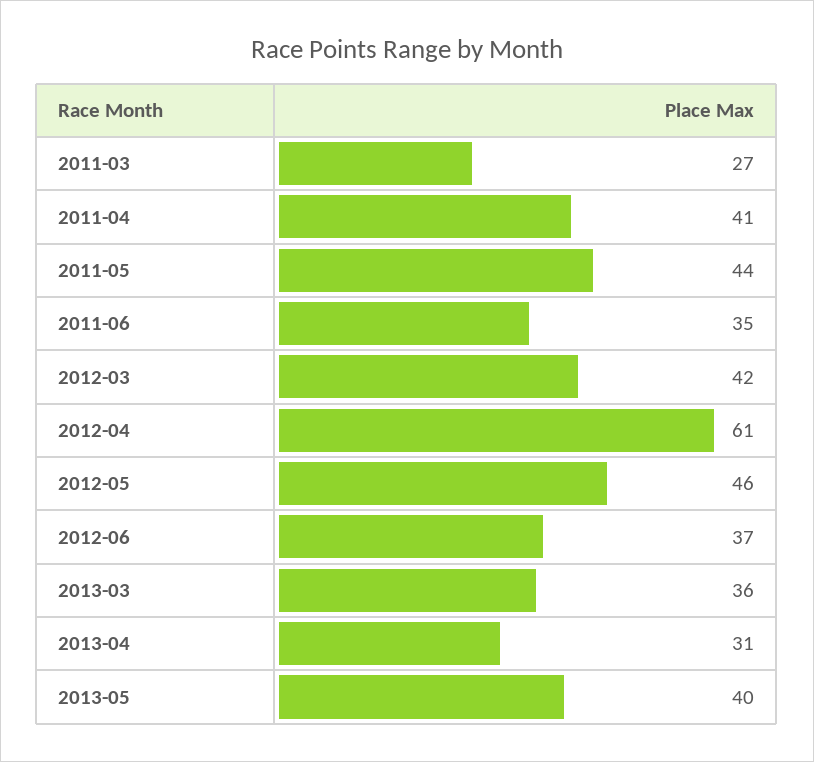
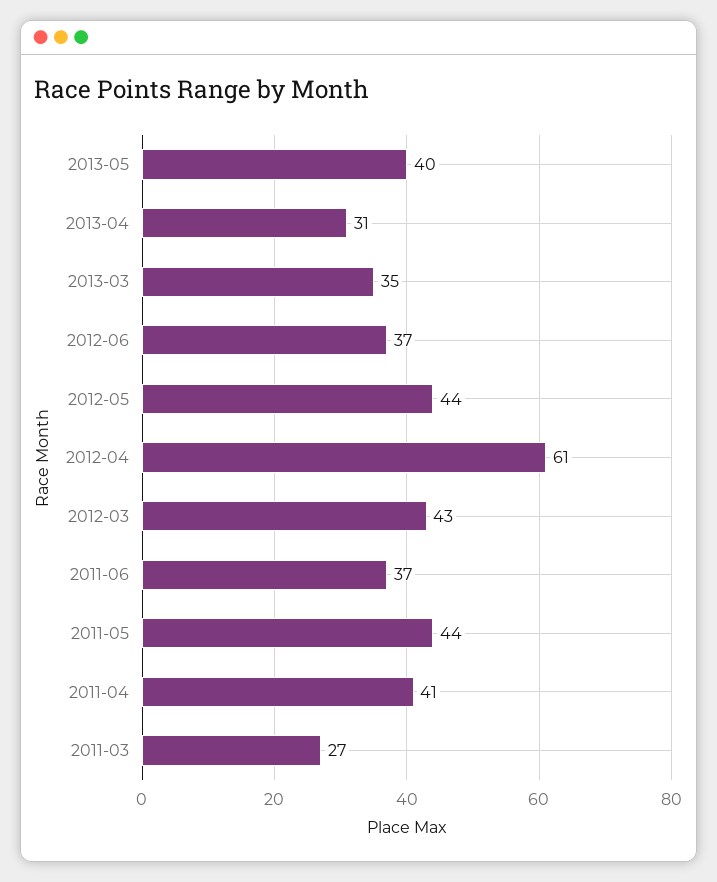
2011-06: 35 -> 37
2012-03: 42 -> 43
2012-05: 46 -> 44
2013-03: 36 -> 35

